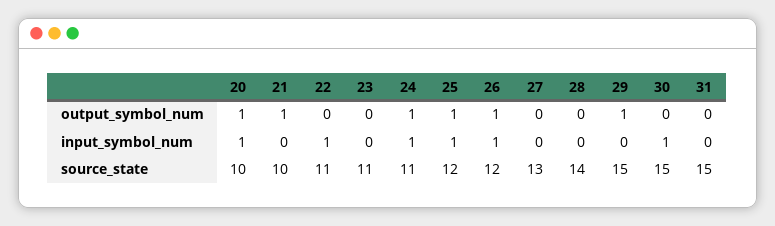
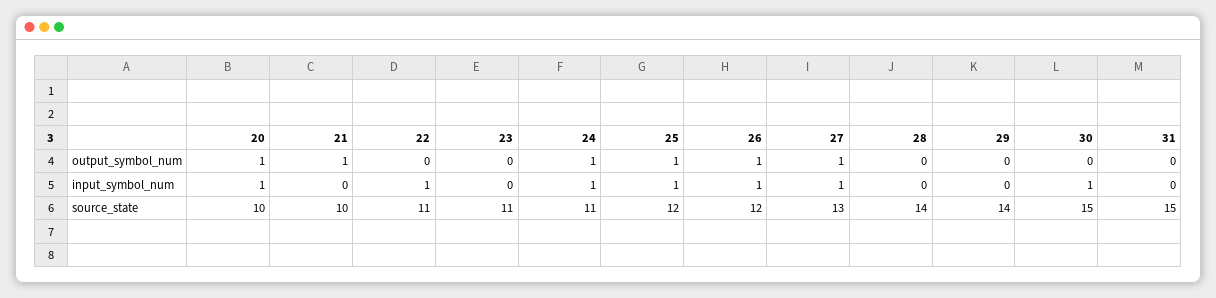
27, output_symbol_num: 0 -> 1
29, output_symbol_num: 1 -> 0
27, input_symbol_num: 0 -> 1
29, source_state: 15 -> 14

